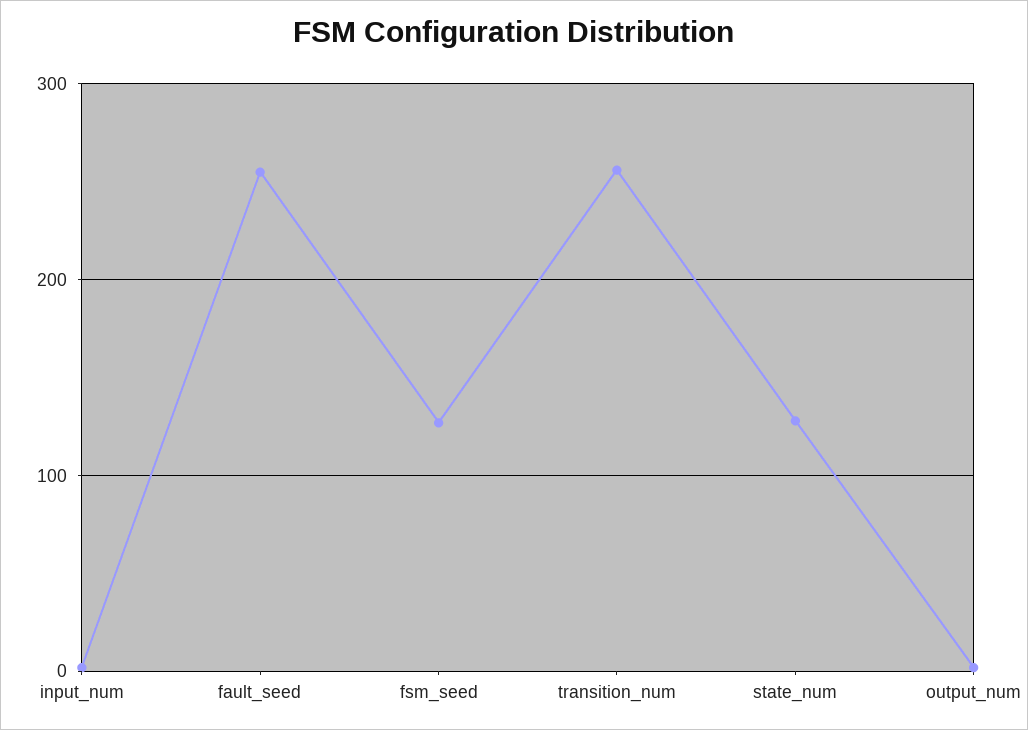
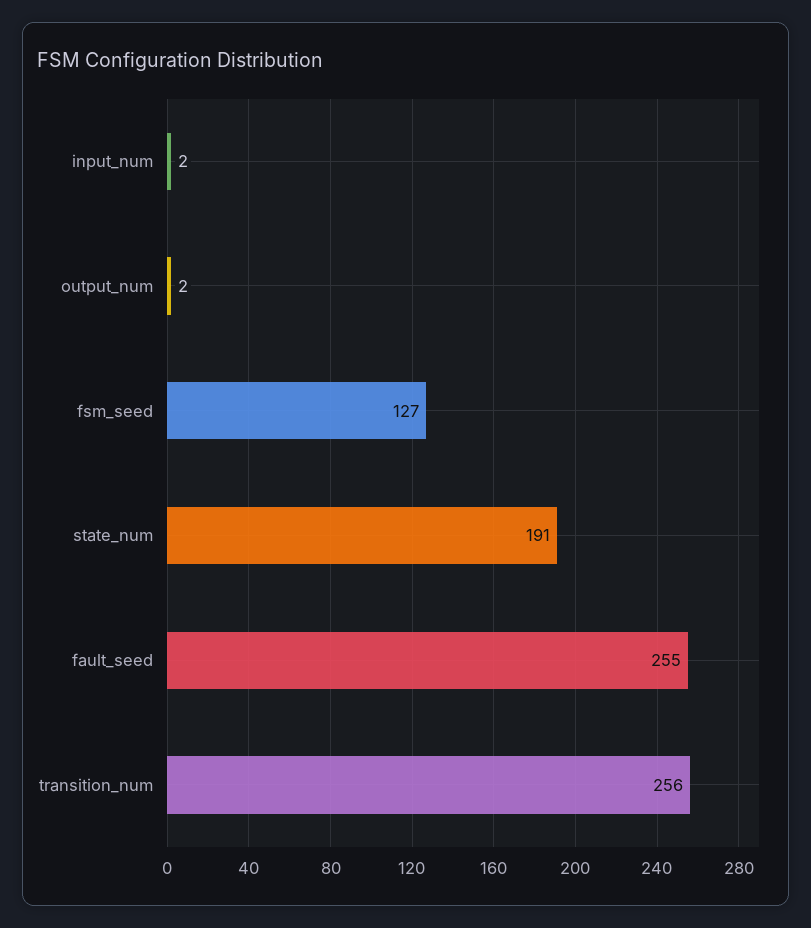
state_num: 130 -> 191

